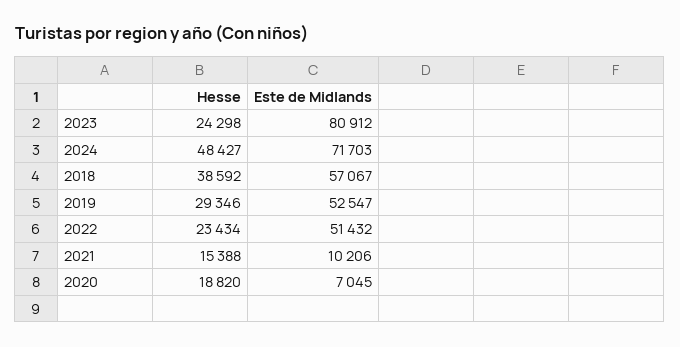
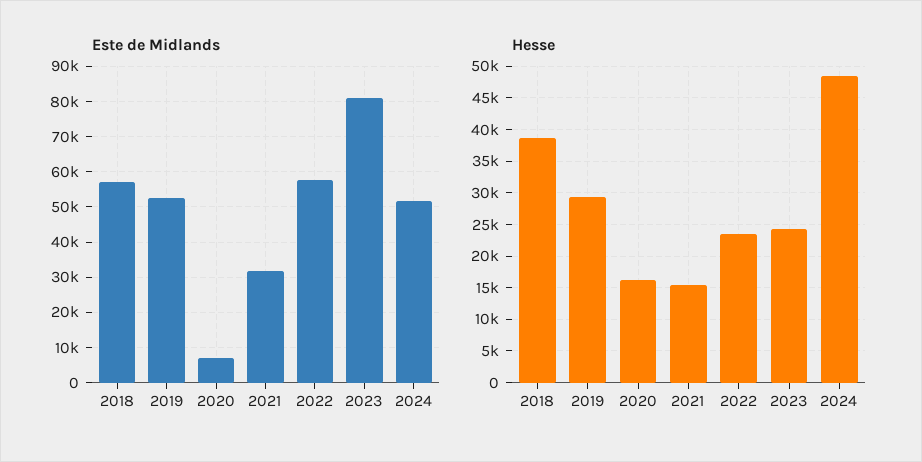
Este de Midlands, 2024: 71703 -> 52000
Este de Midlands, 2022: 51432 -> 58000
Este de Midlands, 2021: 10206 -> 32000
Hesse, 2020: 18820 -> 16000

